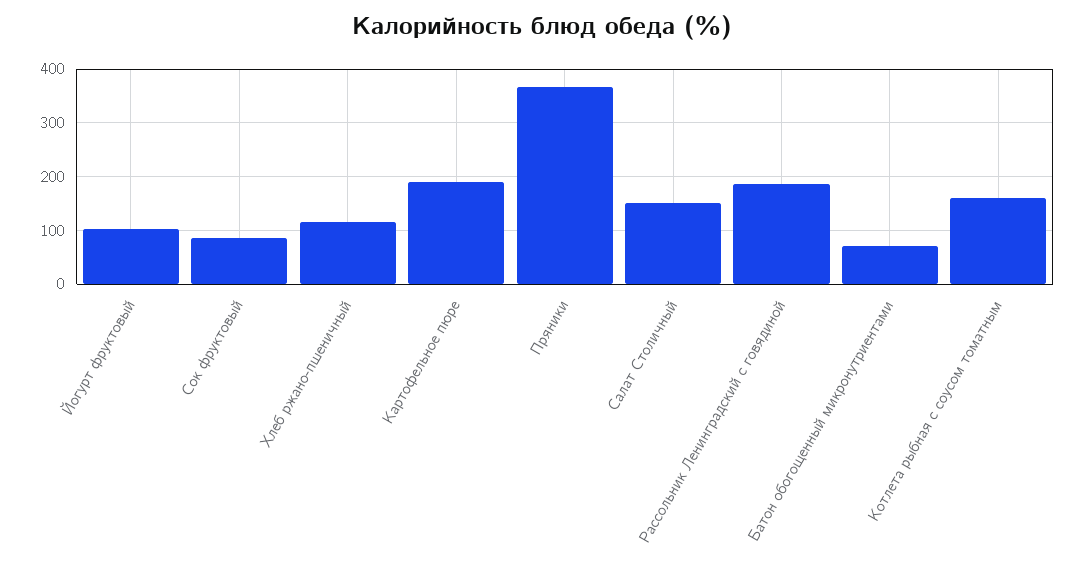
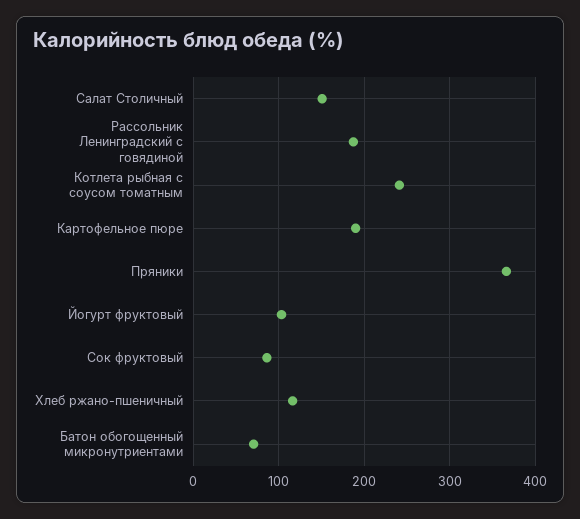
Котлета рыбная с соусом томатным: 160 -> 240

